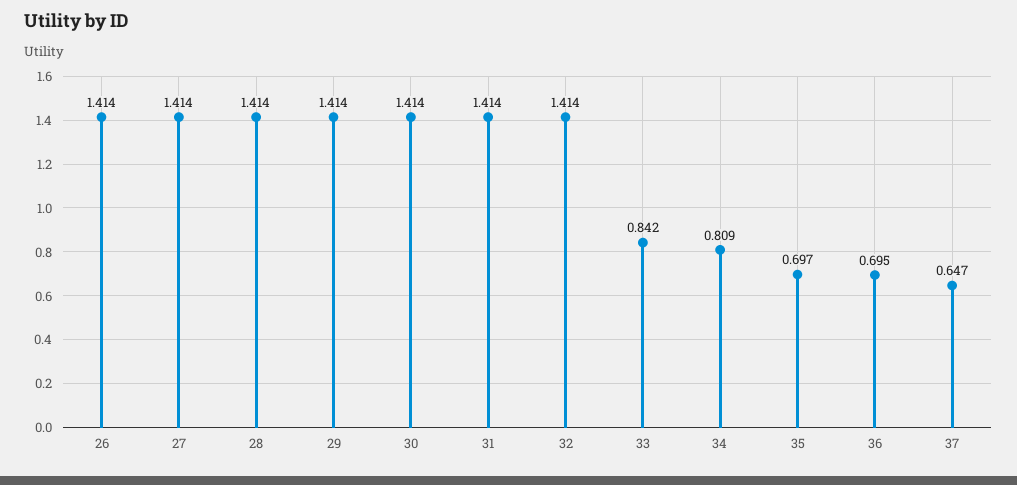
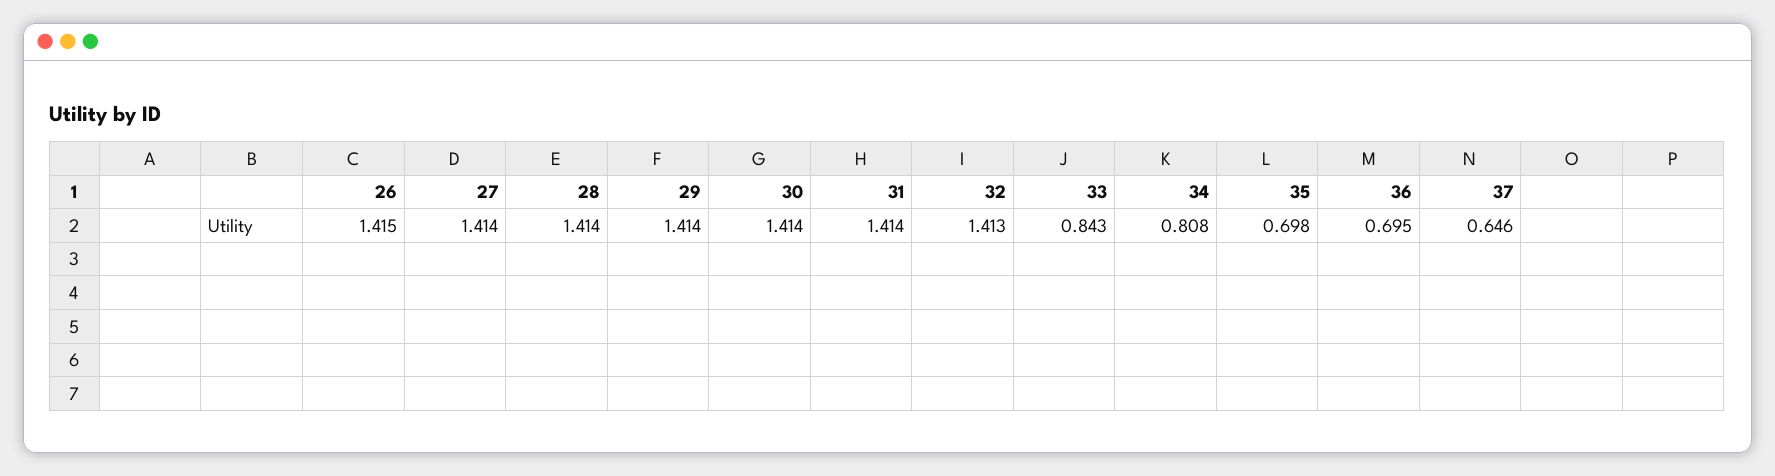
26: 1.414 -> 1.415
32: 1.414 -> 1.413
33: 0.842 -> 0.843
34: 0.809 -> 0.808
35: 0.697 -> 0.698
37: 0.647 -> 0.646

